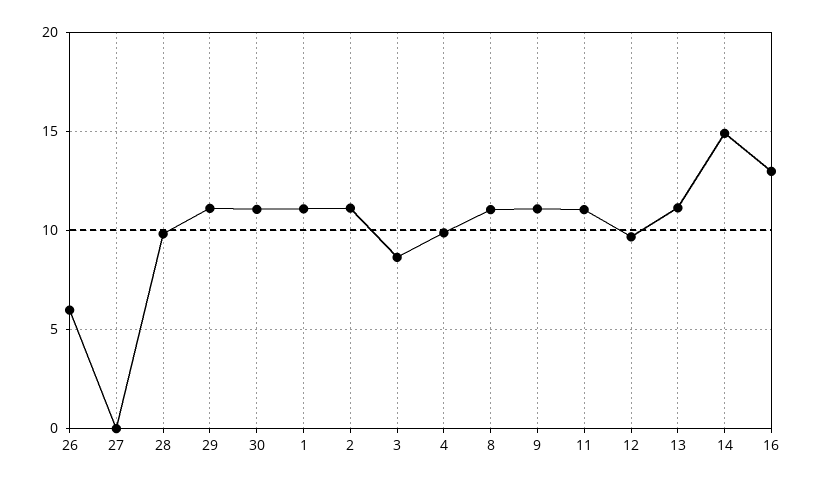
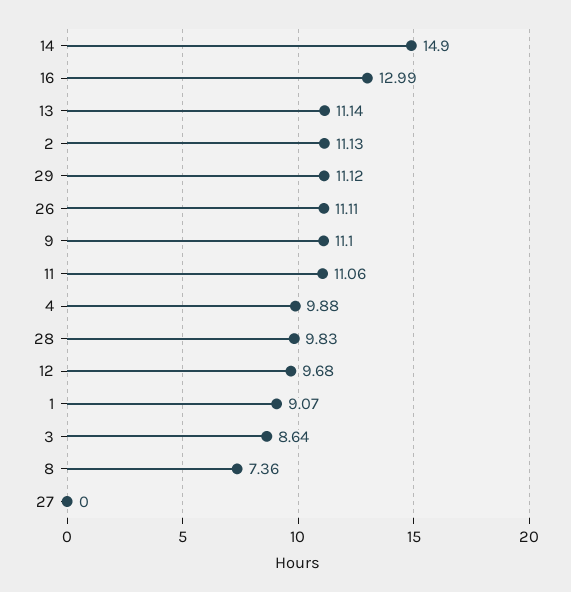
26: 6 -> 11.11
30: 11 -> none
1: 11 -> 9.07
8: 11 -> 7.36

